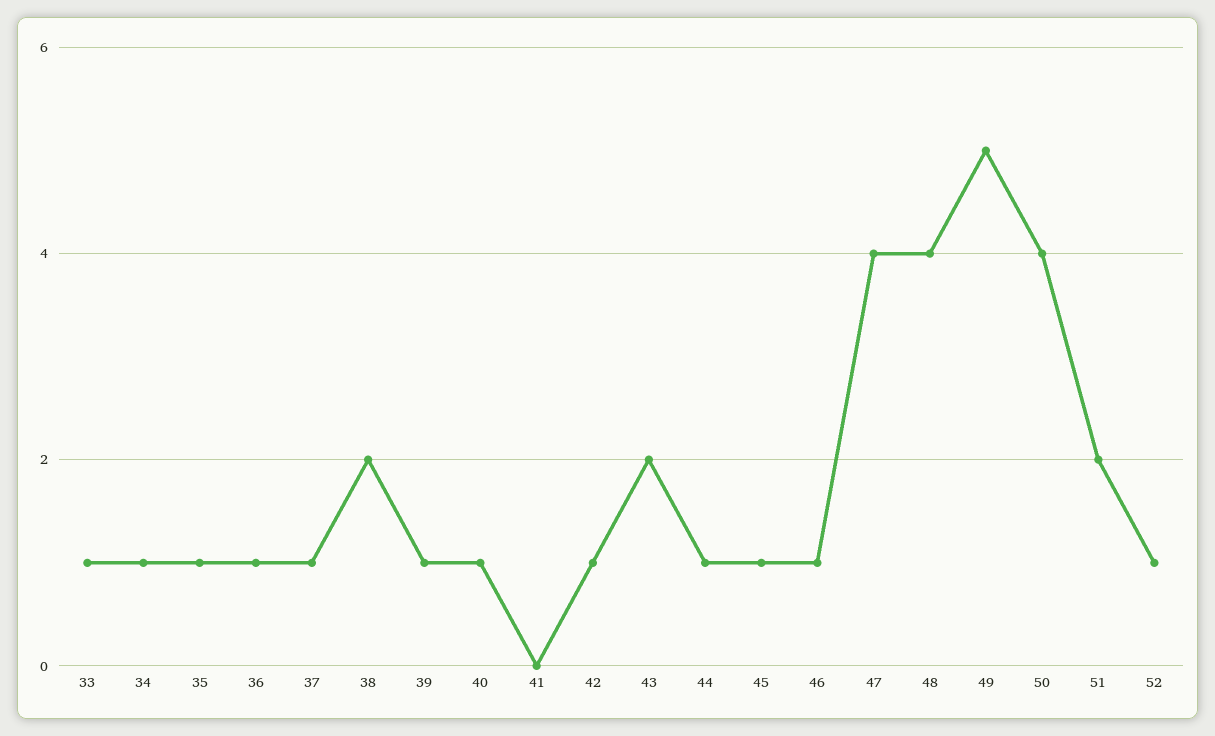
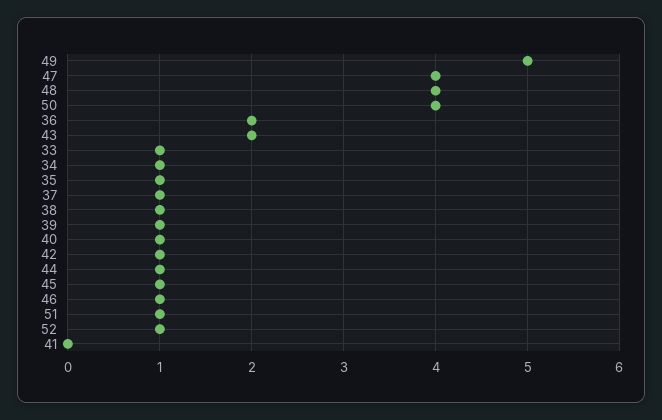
36: 1 -> 2
38: 2 -> 1
51: 2 -> 1

